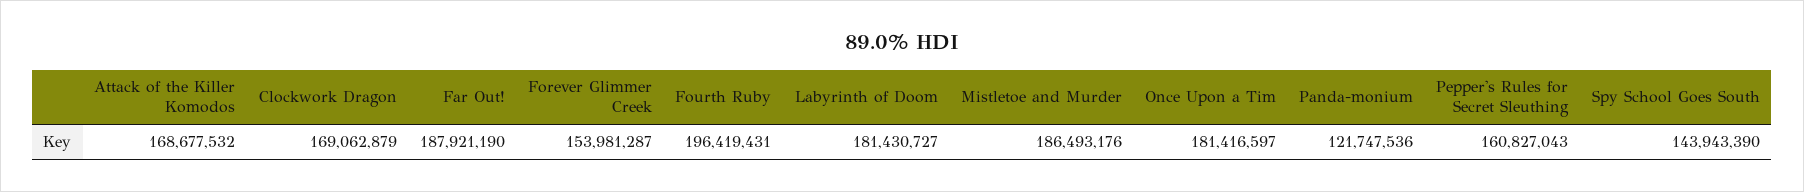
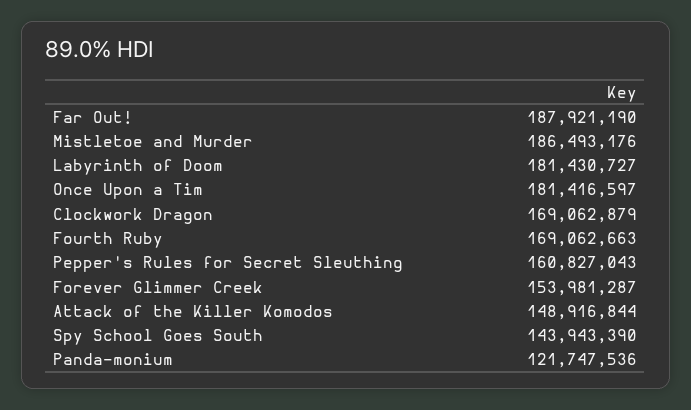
Attack of the Killer Komodos: 168677532 -> 148916844
Fourth Ruby: 196419431 -> 169062663

